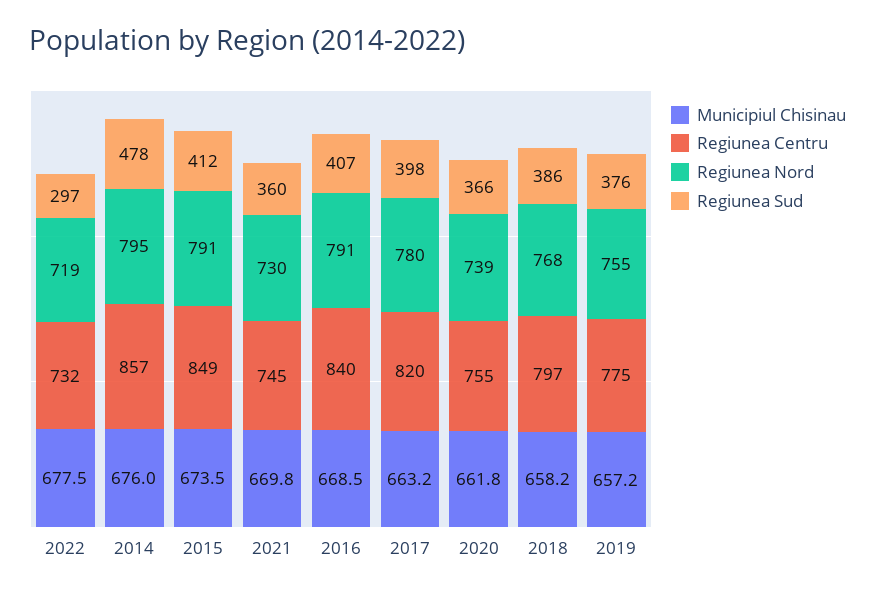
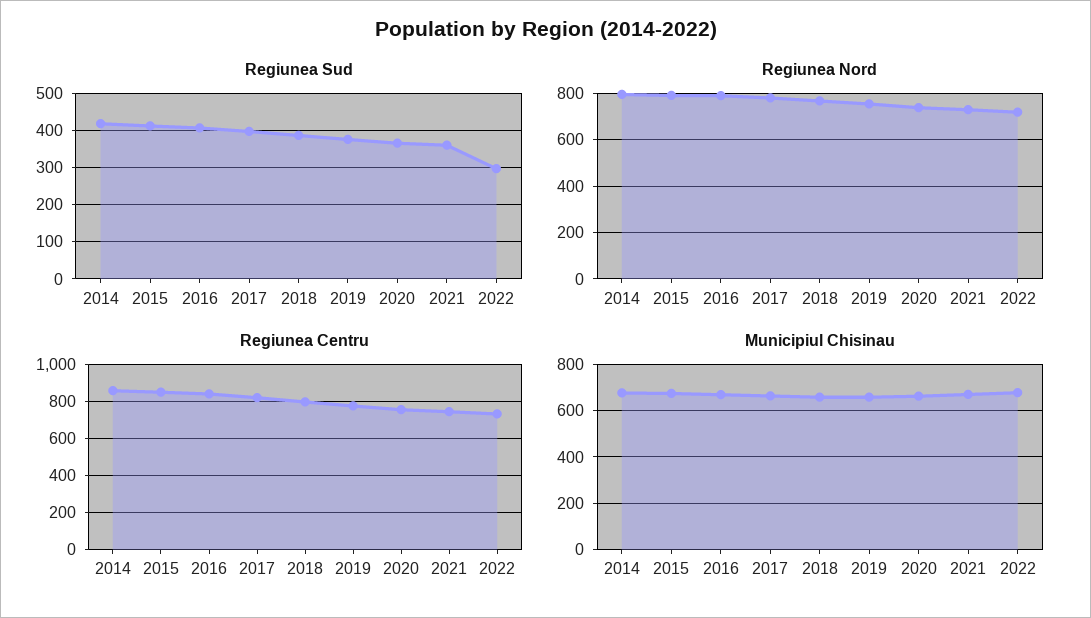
Regiunea Sud, 2014: 478 -> 420

